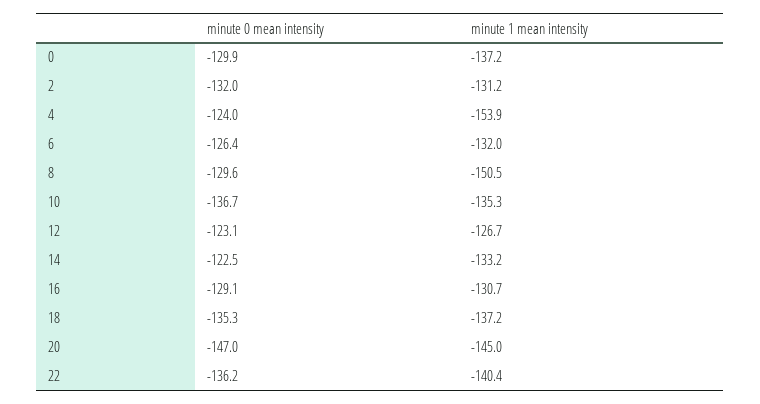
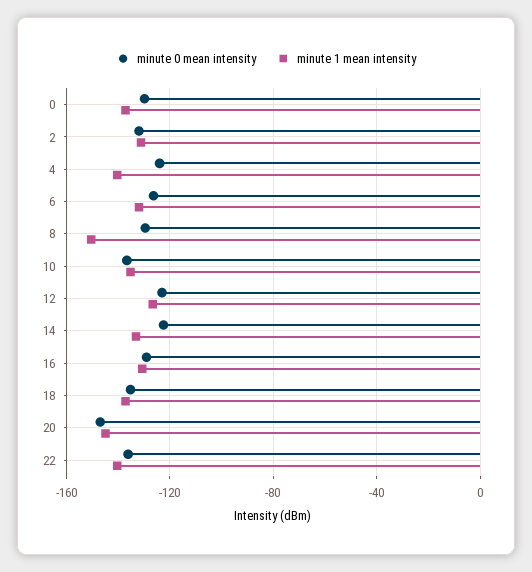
minute 1 mean intensity, 4: -153.9 -> -140

